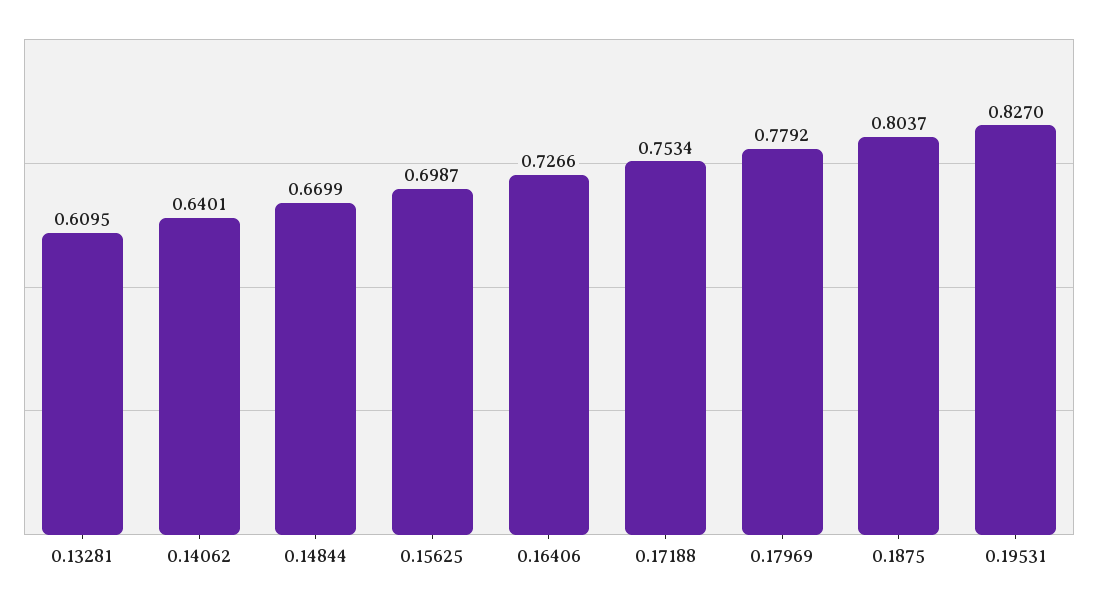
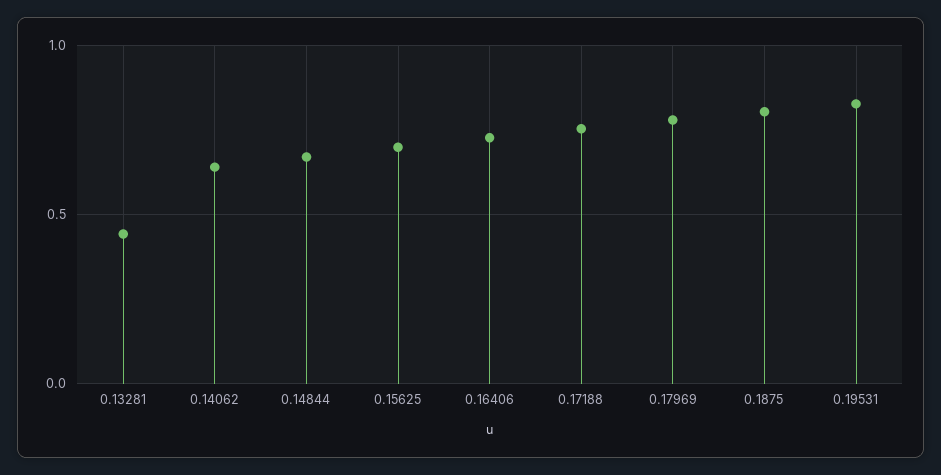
0.13281: 0.6095 -> 0.45

